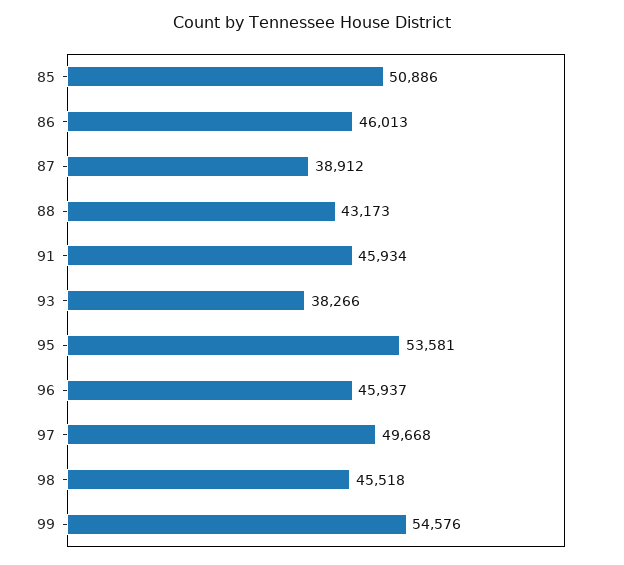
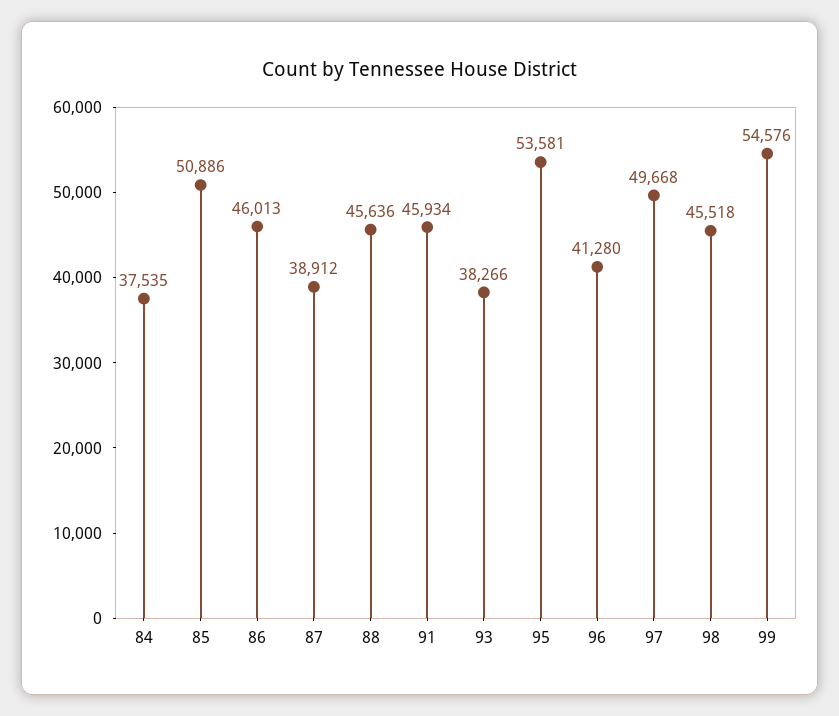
88: 43173 -> 45636
96: 45937 -> 41280
84: none -> 37535

